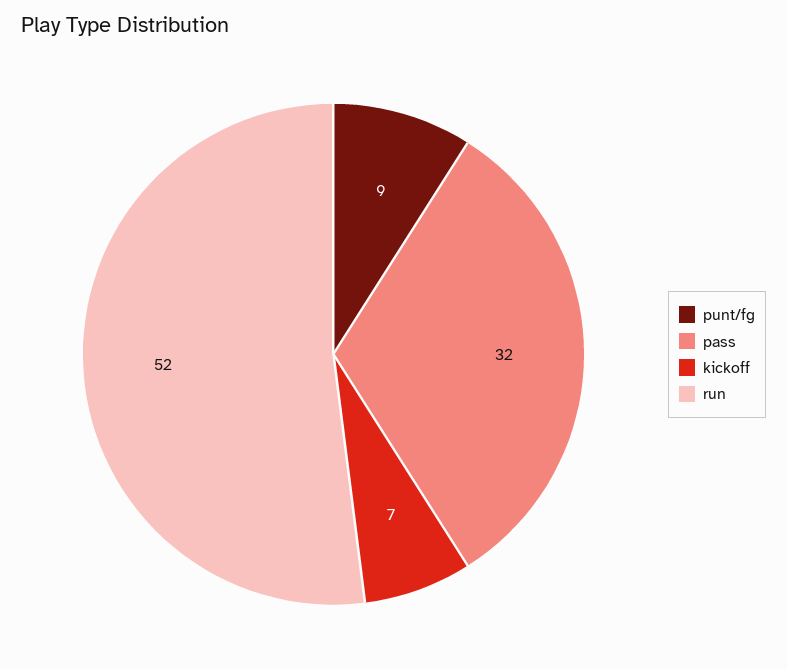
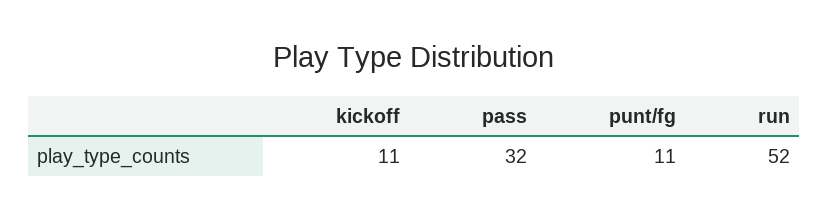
punt/fg: 9 -> 11
kickoff: 7 -> 11

